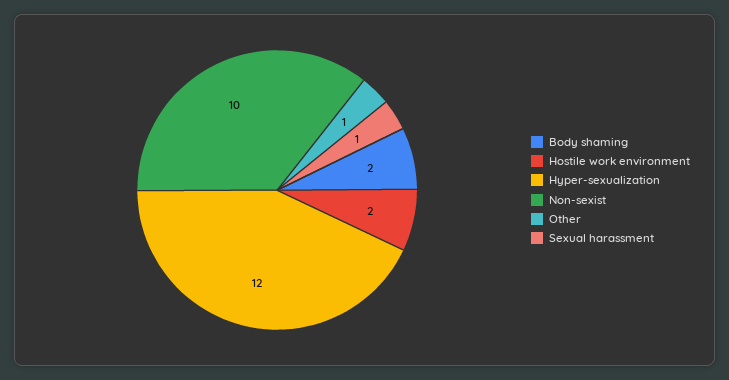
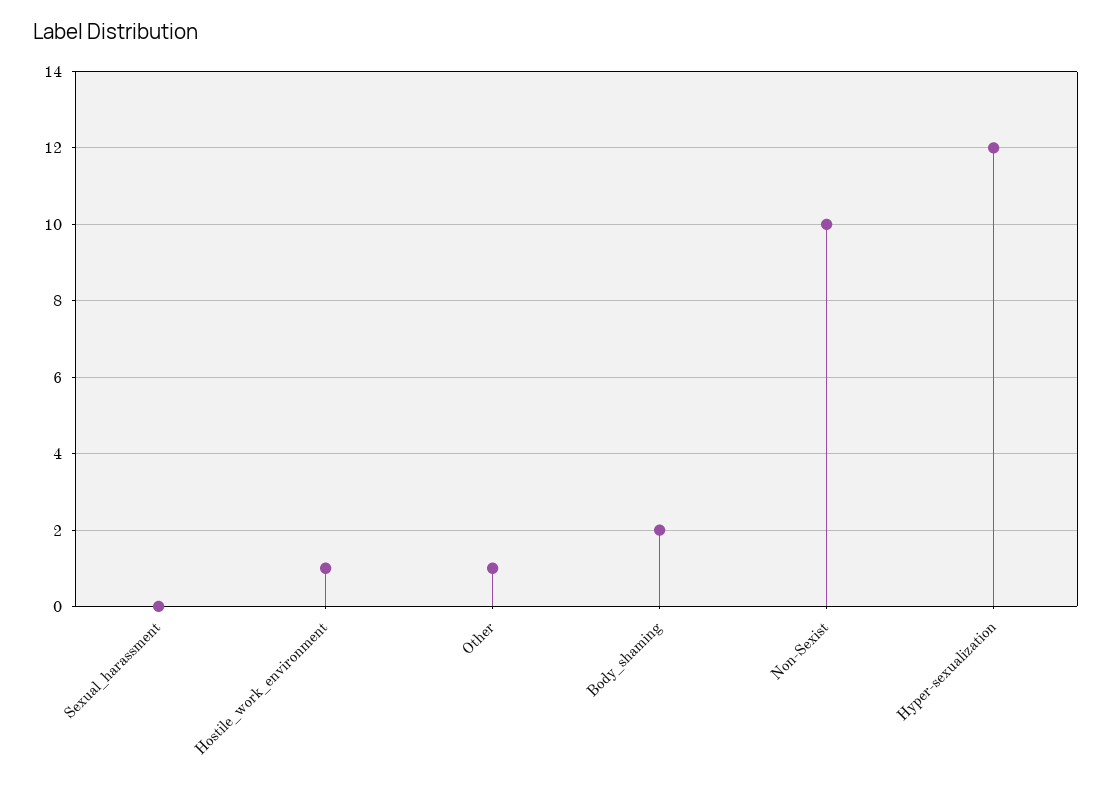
Hostile work environment: 2 -> 1
Sexual harassment: 1 -> 0

